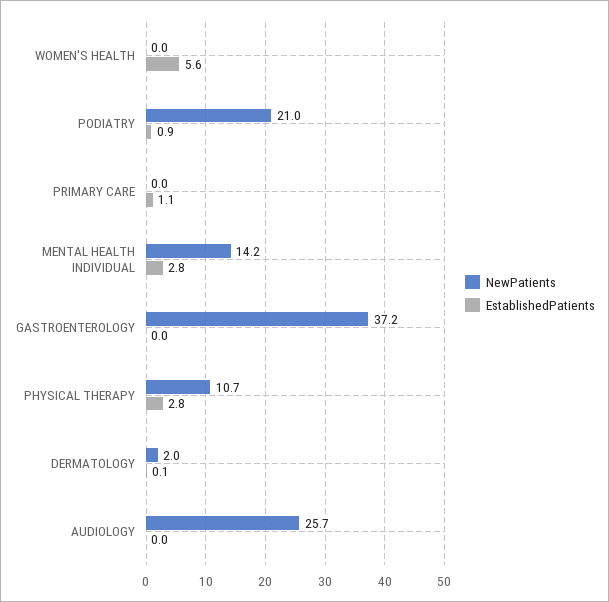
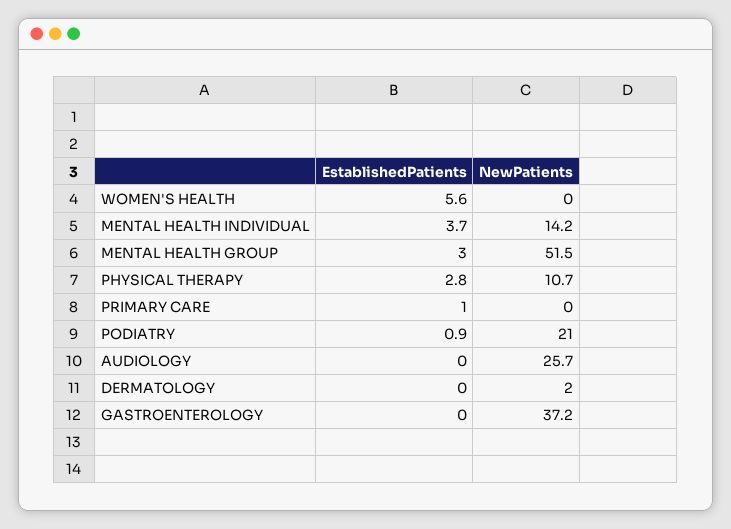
EstablishedPatients, PRIMARY CARE: 1.1 -> 1
EstablishedPatients, MENTAL HEALTH INDIVIDUAL: 2.8 -> 3.7
EstablishedPatients, DERMATOLOGY: 0.1 -> 0
EstablishedPatients, MENTAL HEALTH GROUP: none -> 3
NewPatients, MENTAL HEALTH GROUP: none -> 51.5

